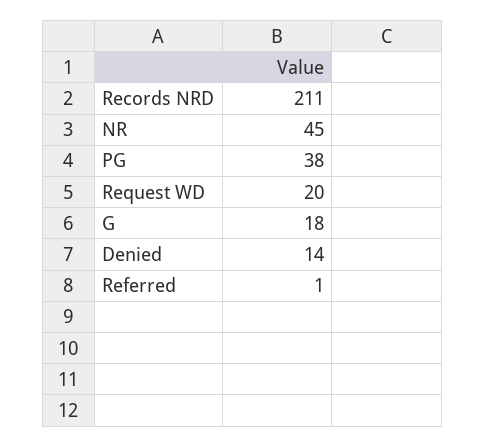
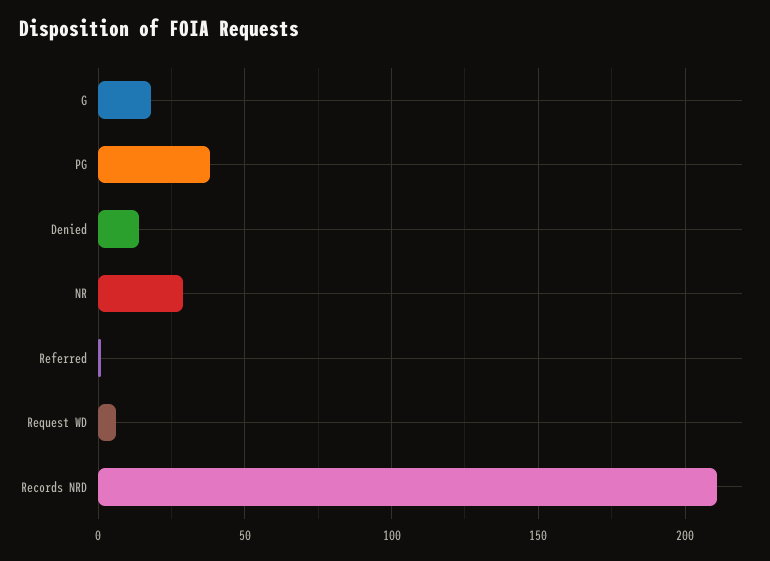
NR: 45 -> 30
Request WD: 20 -> 5

